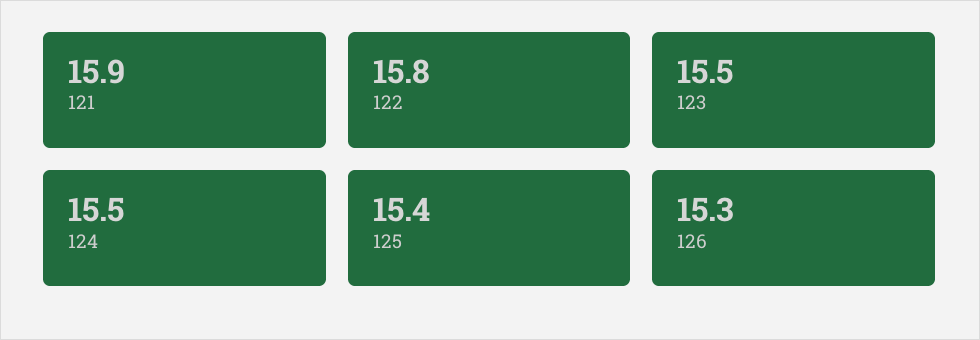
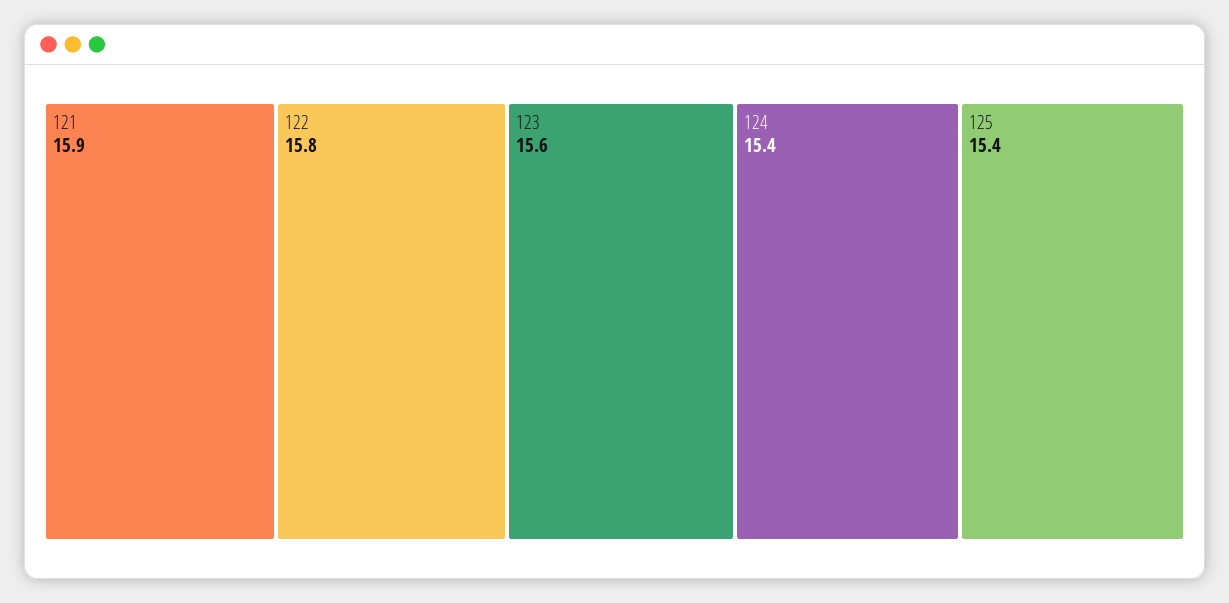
123: 15.5 -> 15.6
124: 15.5 -> 15.4
126: 15.3 -> none

